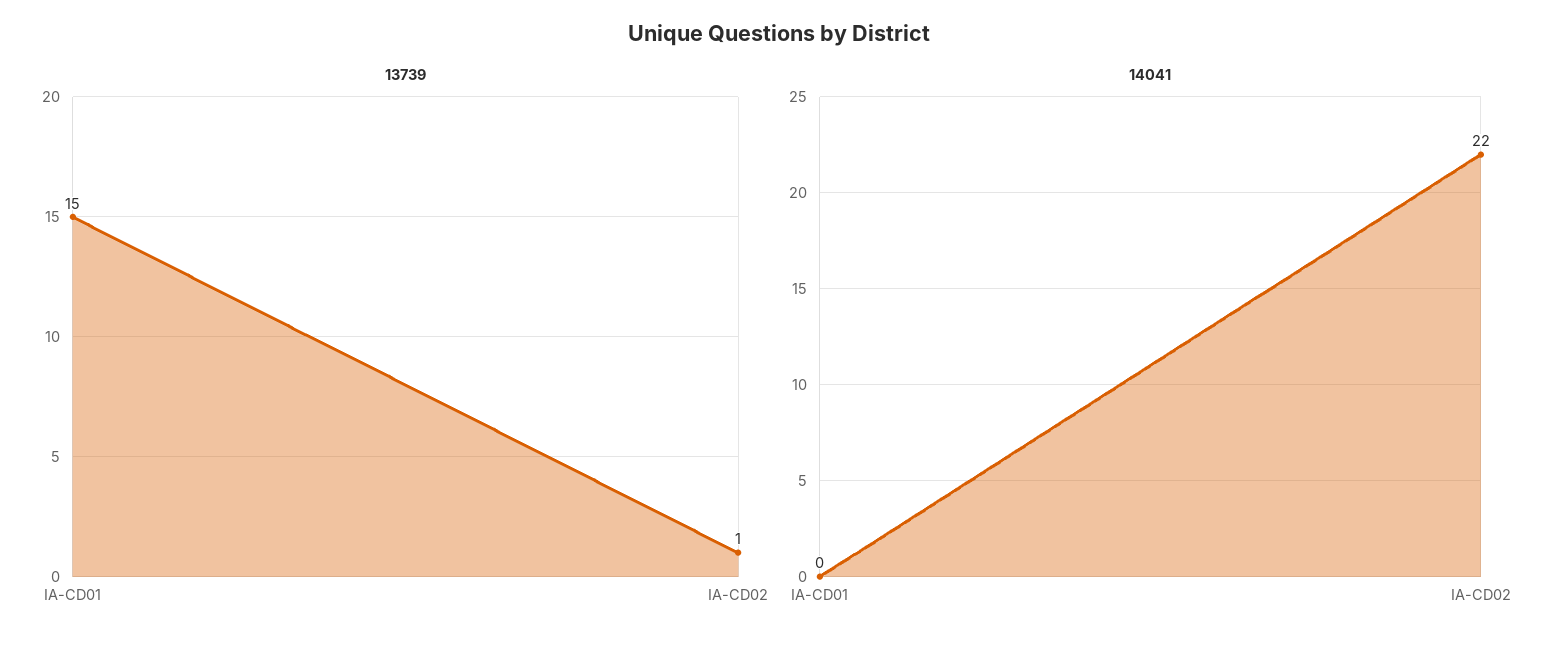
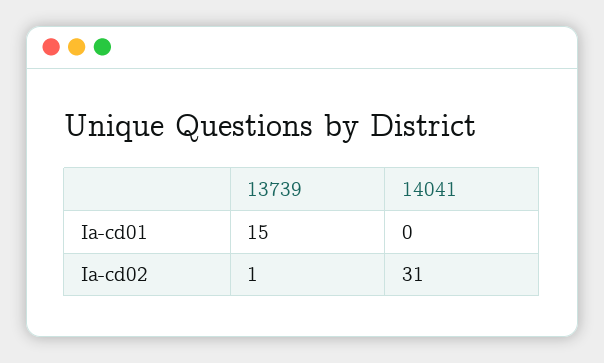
14041, IA-CD02: 22 -> 31

